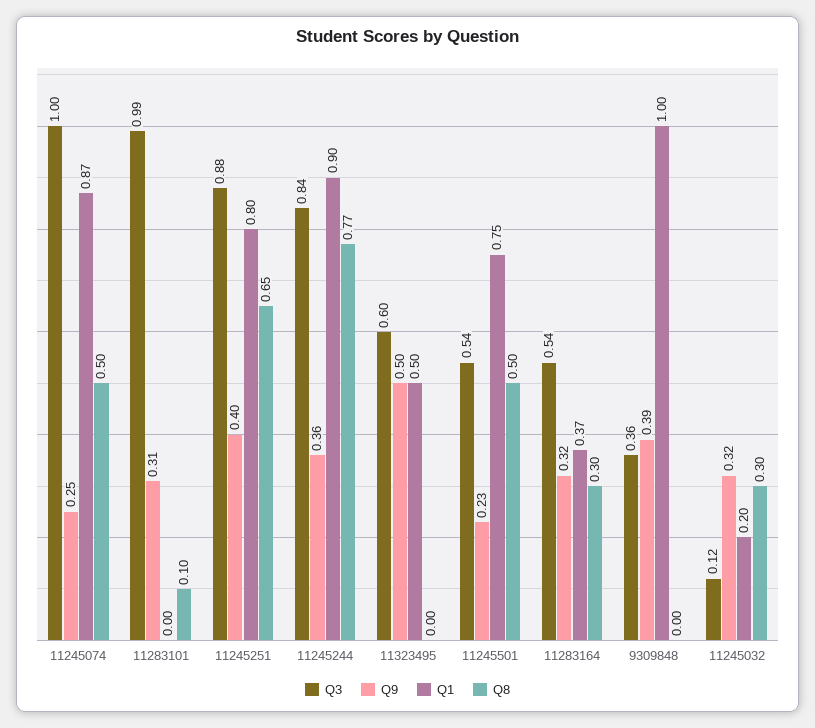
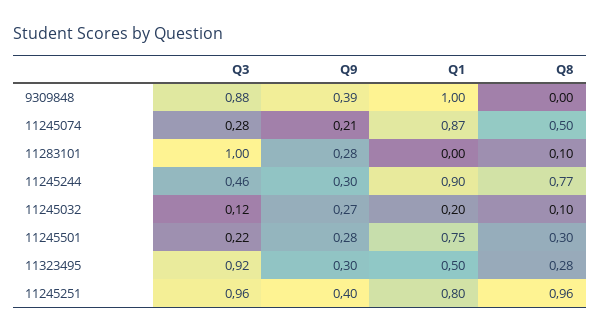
Q3, 11245074: 1 -> 0.28
Q9, 11245074: 0.25 -> 0.21
Q3, 11283101: 0.99 -> 1
Q9, 11283101: 0.31 -> 0.28
Q3, 11245251: 0.88 -> 0.96
Q8, 11245251: 0.65 -> 0.96
Q3, 11245244: 0.84 -> 0.46
Q9, 11245244: 0.36 -> 0.3
Q3, 11323495: 0.6 -> 0.92
Q9, 11323495: 0.5 -> 0.3
Q8, 11323495: 0 -> 0.28
Q3, 11245501: 0.54 -> 0.22
Q9, 11245501: 0.23 -> 0.28
Q8, 11245501: 0.5 -> 0.3
Q3, 11283164: 0.54 -> none
Q9, 11283164: 0.32 -> none
Q1, 11283164: 0.37 -> none
Q8, 11283164: 0.3 -> none
Q3, 9309848: 0.36 -> 0.88
Q9, 11245032: 0.32 -> 0.27
Q8, 11245032: 0.3 -> 0.1

